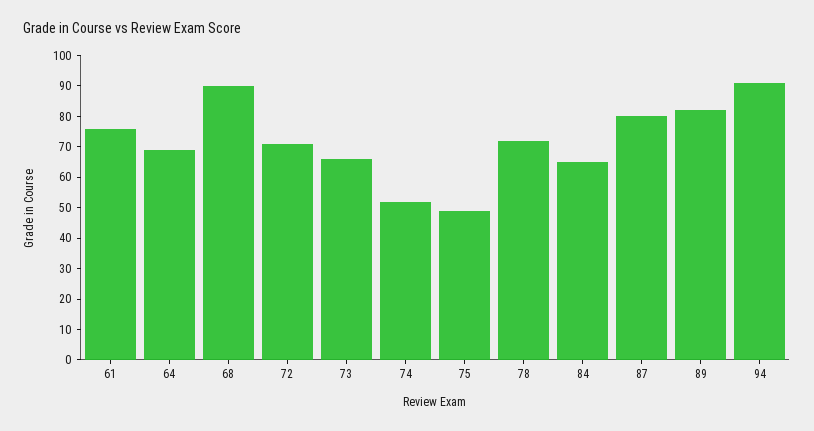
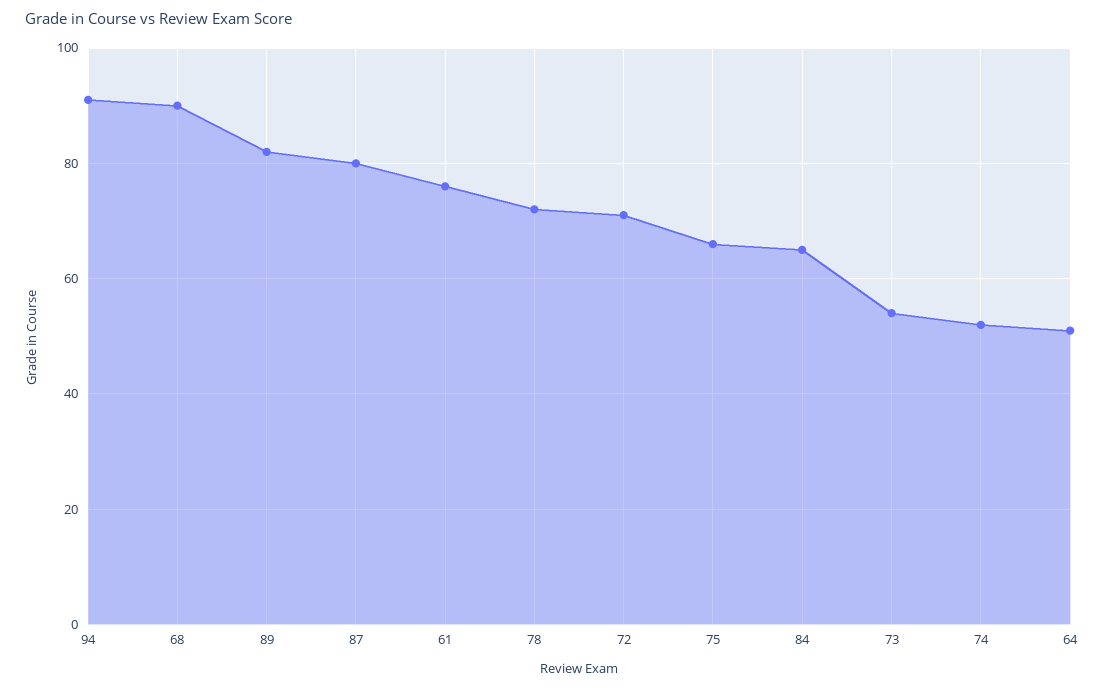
64: 70 -> 50
73: 65 -> 55
75: 50 -> 65

